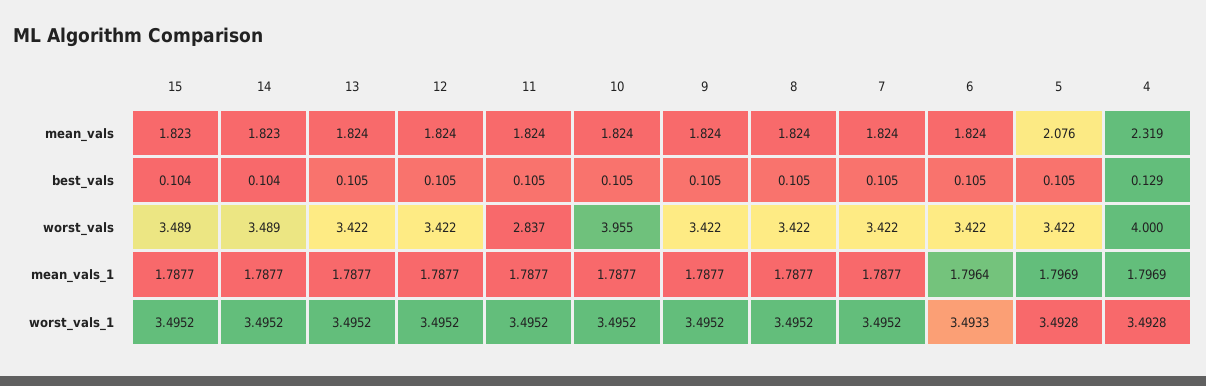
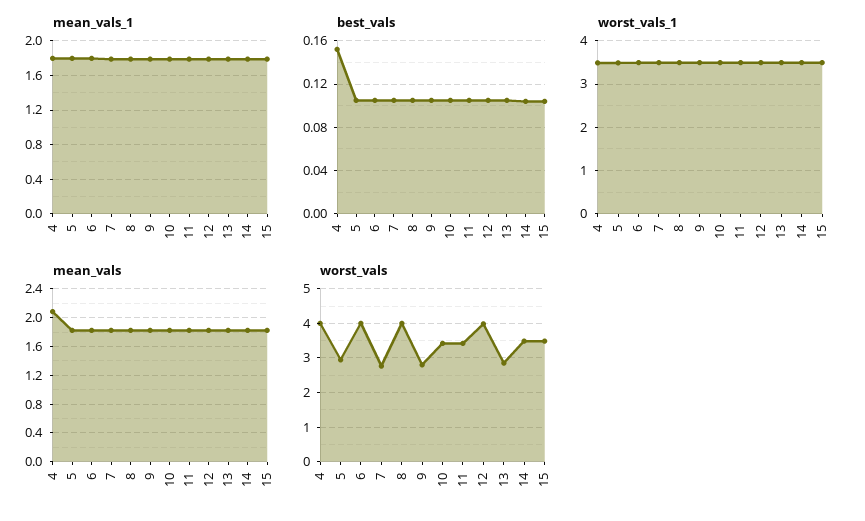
mean_vals, 5: 2.076 -> 1.8
mean_vals, 4: 2.319 -> 2.1
best_vals, 4: 0.129 -> 0.15
worst_vals, 13: 3.422 -> 2.8
worst_vals, 12: 3.422 -> 4
worst_vals, 11: 2.837 -> 3.4
worst_vals, 10: 3.955 -> 3.4
worst_vals, 9: 3.422 -> 2.8
worst_vals, 8: 3.422 -> 4
worst_vals, 7: 3.422 -> 2.8
worst_vals, 6: 3.422 -> 4
worst_vals, 5: 3.422 -> 3

